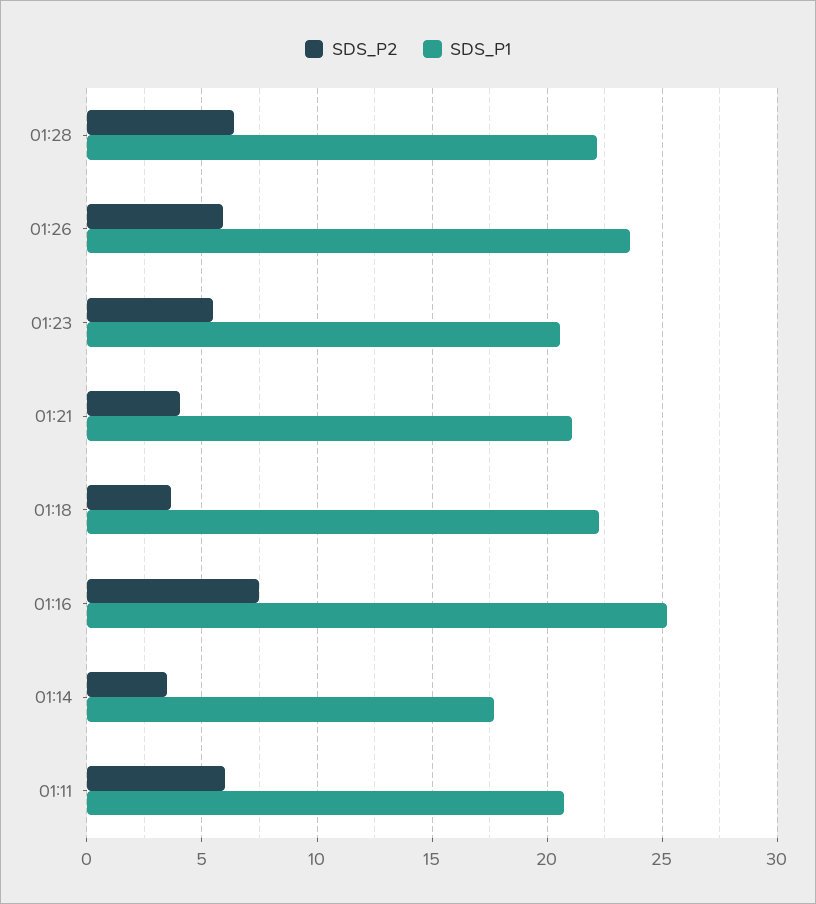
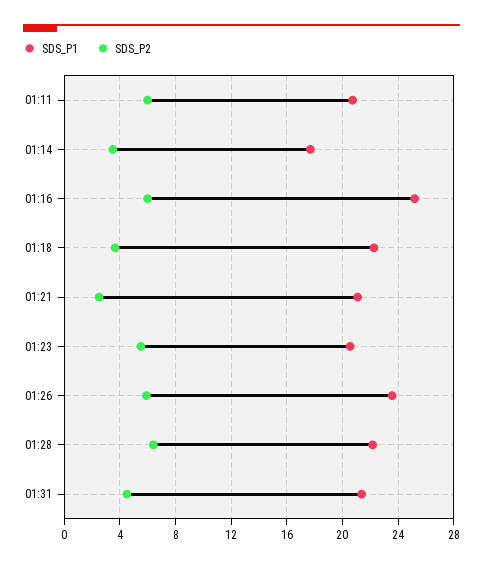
SDS_P2, 01:21: 4 -> 2.5
SDS_P2, 01:16: 7.5 -> 6
SDS_P1, 01:31: none -> 21.5
SDS_P2, 01:31: none -> 4.5

